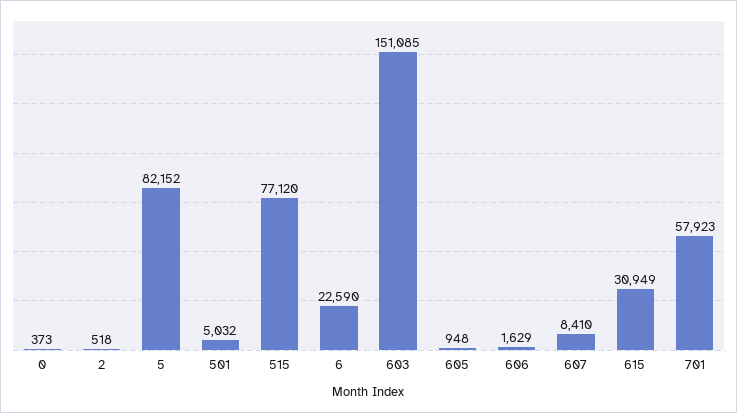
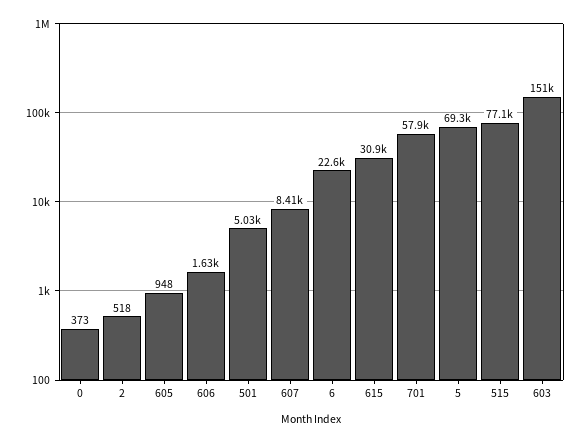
5: 82152 -> 69300

